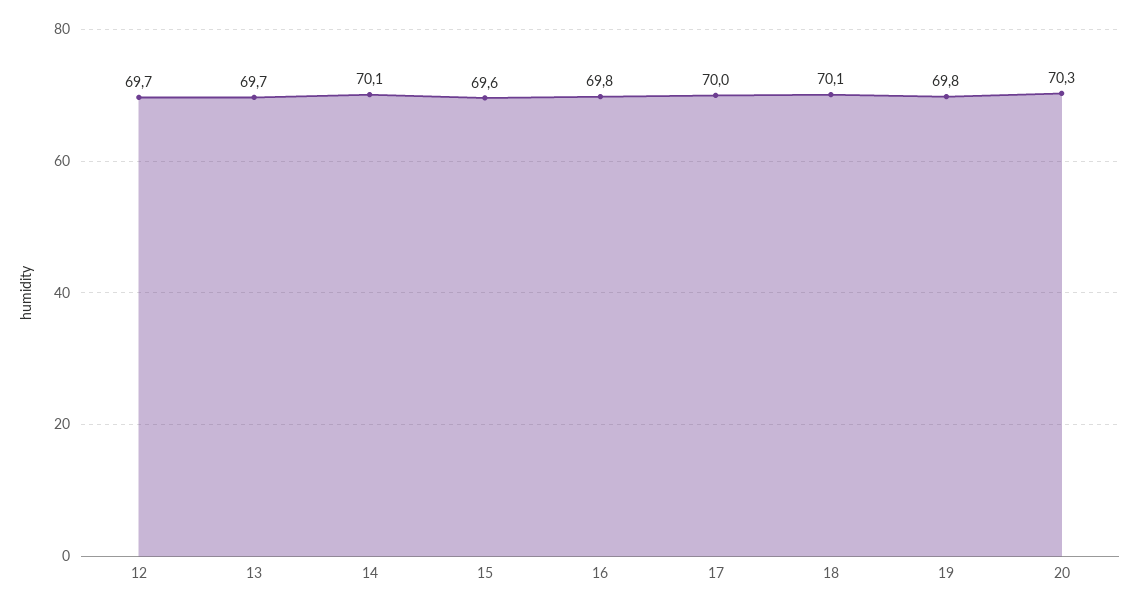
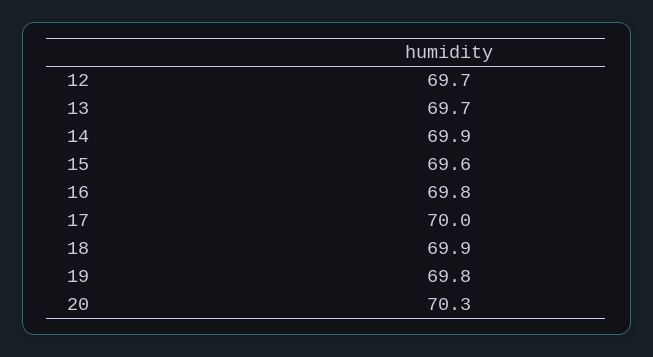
14: 70.1 -> 69.9
18: 70.1 -> 69.9

